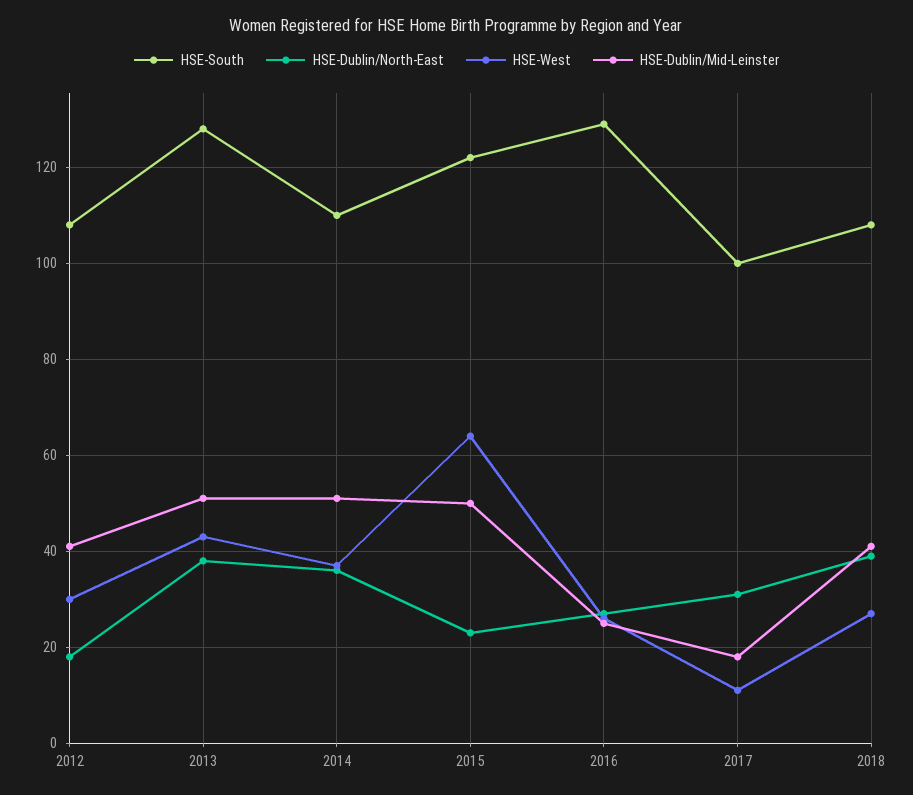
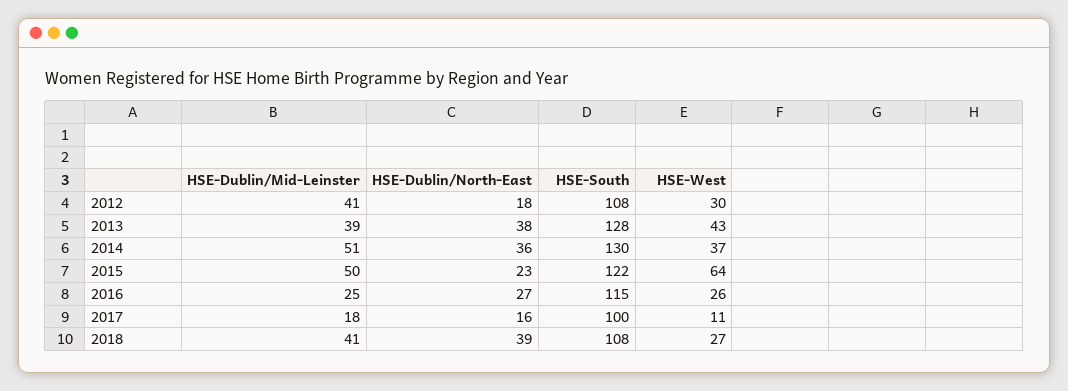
HSE-Dublin/Mid-Leinster, 2013: 50 -> 39
HSE-South, 2014: 110 -> 130
HSE-South, 2016: 130 -> 115
HSE-Dublin/North-East, 2017: 30 -> 16

